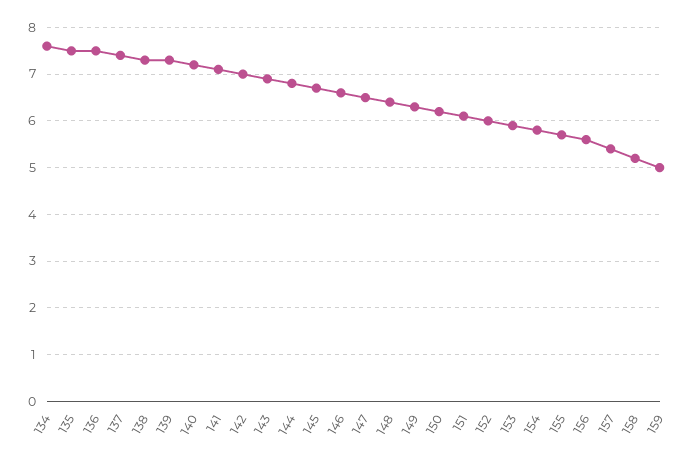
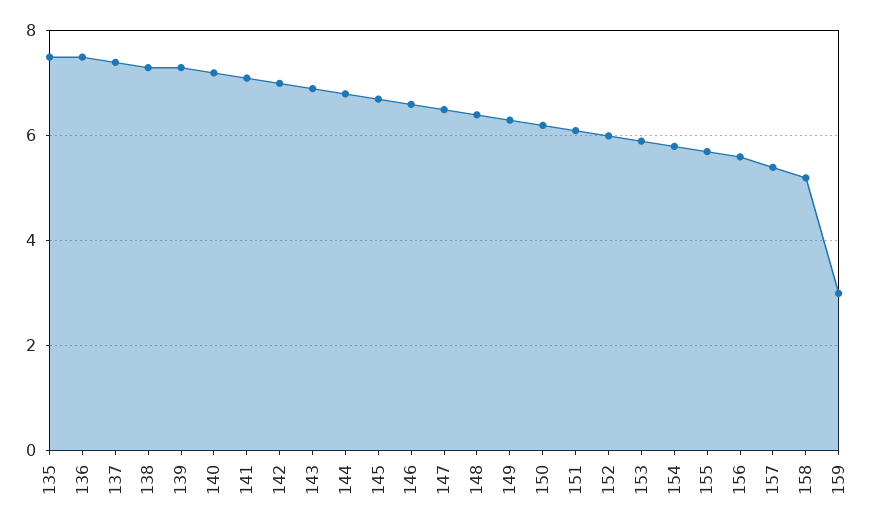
134: 7.5 -> none
159: 5 -> 3

